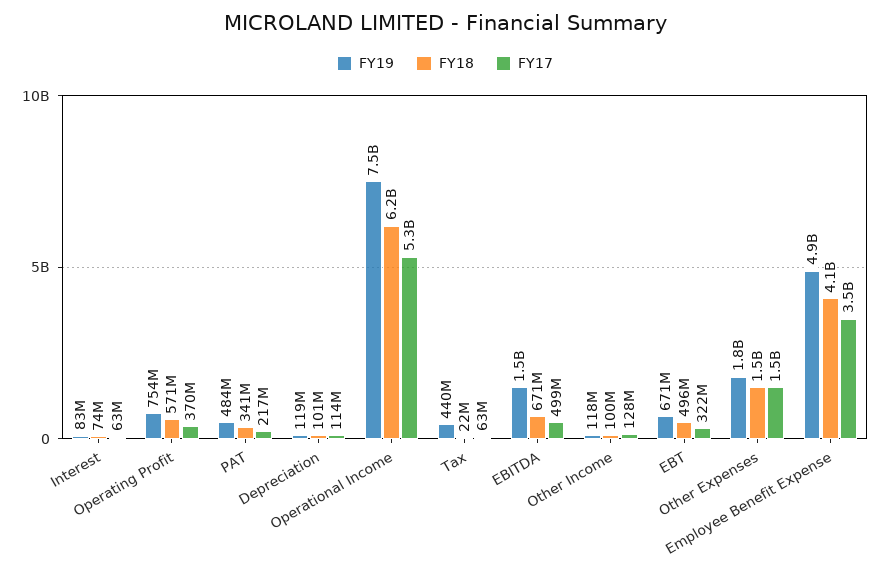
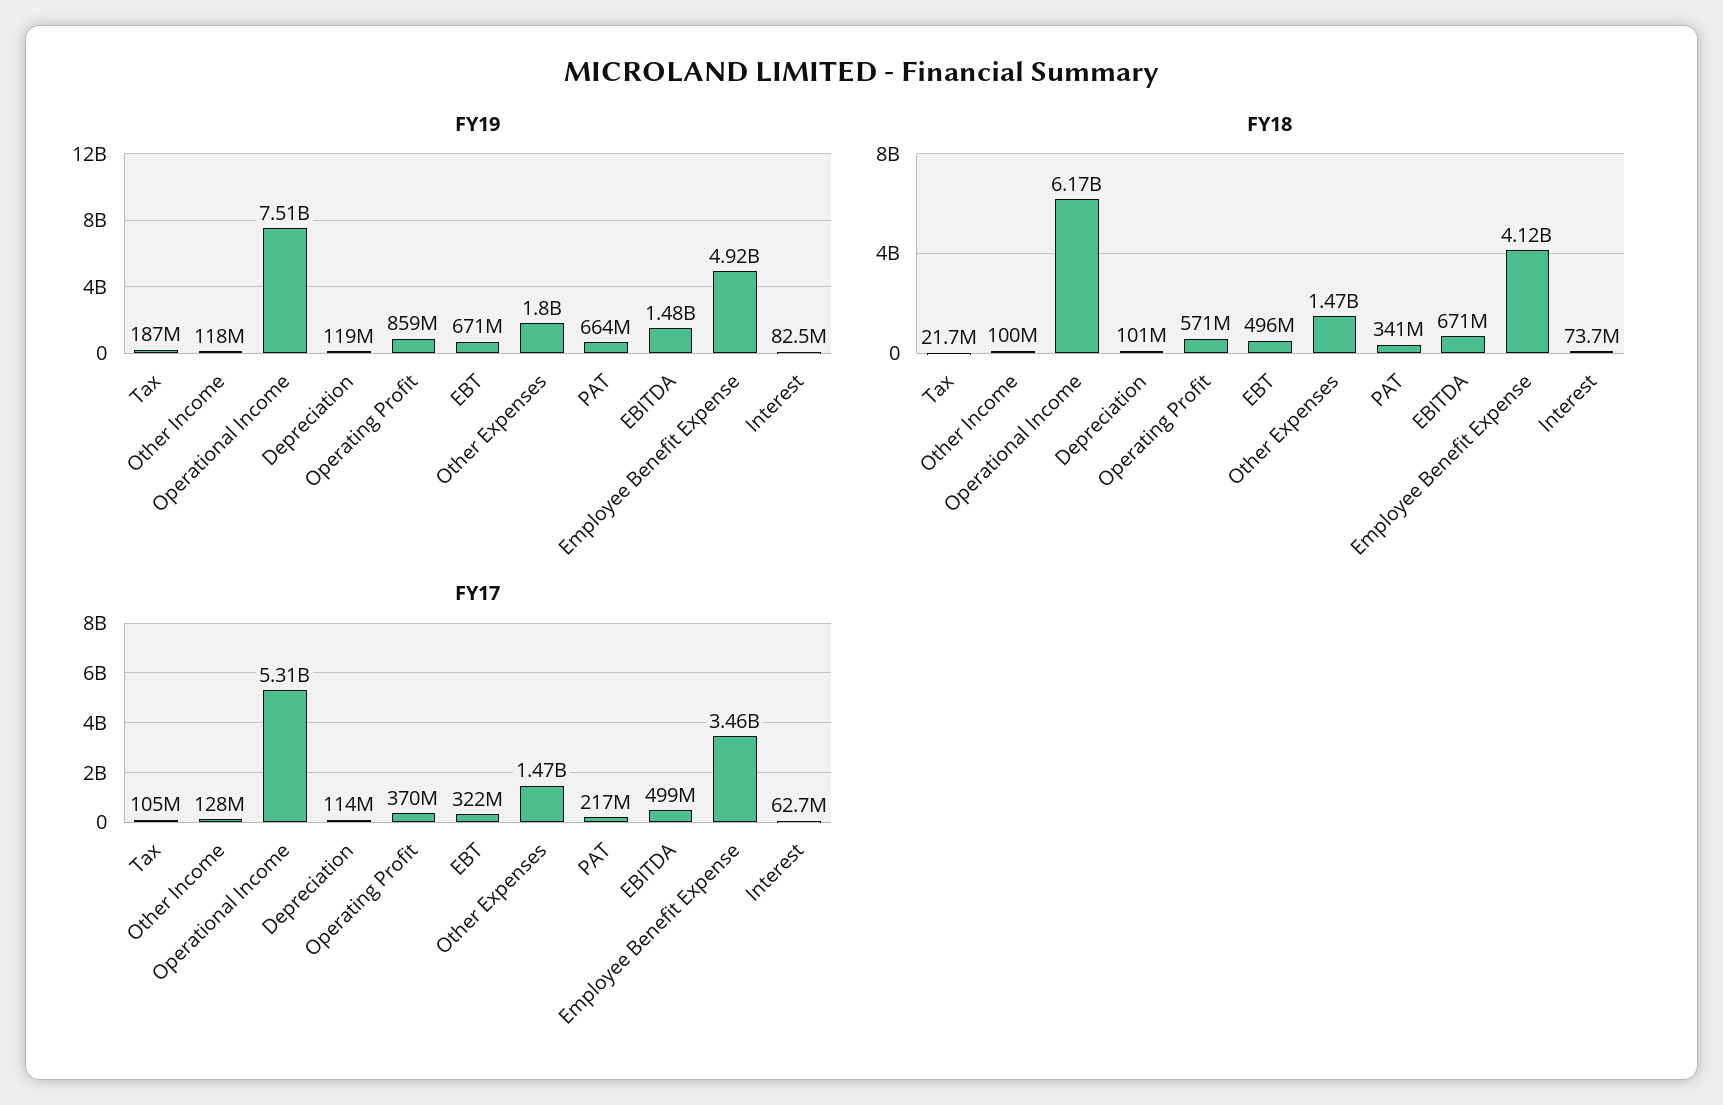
FY19, Operating Profit: 754000000 -> 859000000
FY19, PAT: 484000000 -> 664000000
FY19, Tax: 440000000 -> 187000000
FY17, Tax: 63000000 -> 105000000

